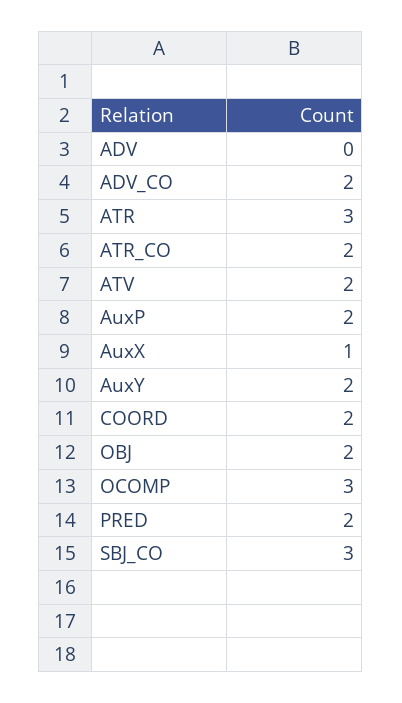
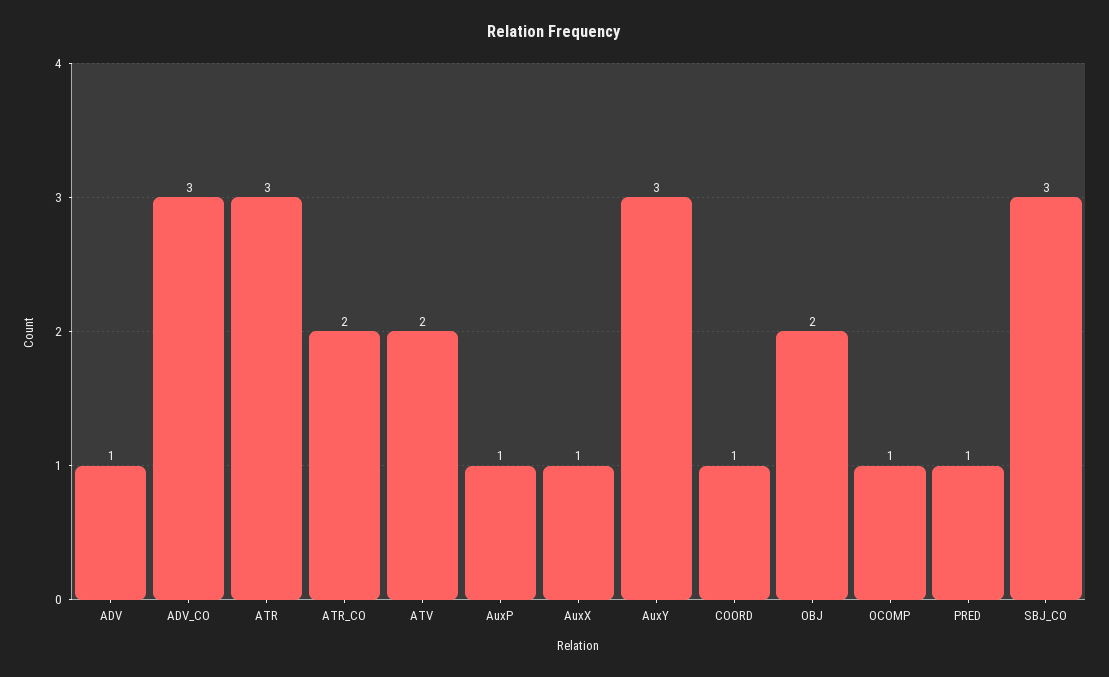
ADV: 0 -> 1
ADV_CO: 2 -> 3
AuxP: 2 -> 1
AuxY: 2 -> 3
COORD: 2 -> 1
OCOMP: 3 -> 1
PRED: 2 -> 1

